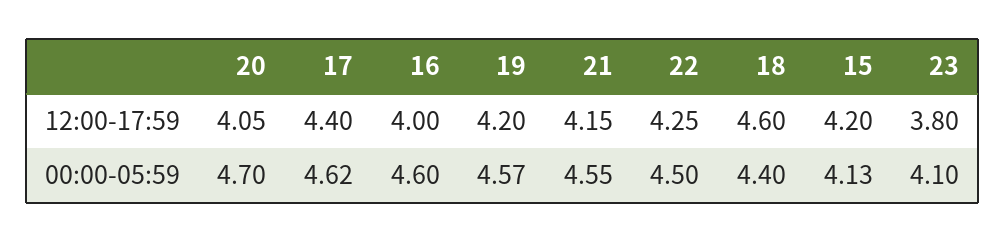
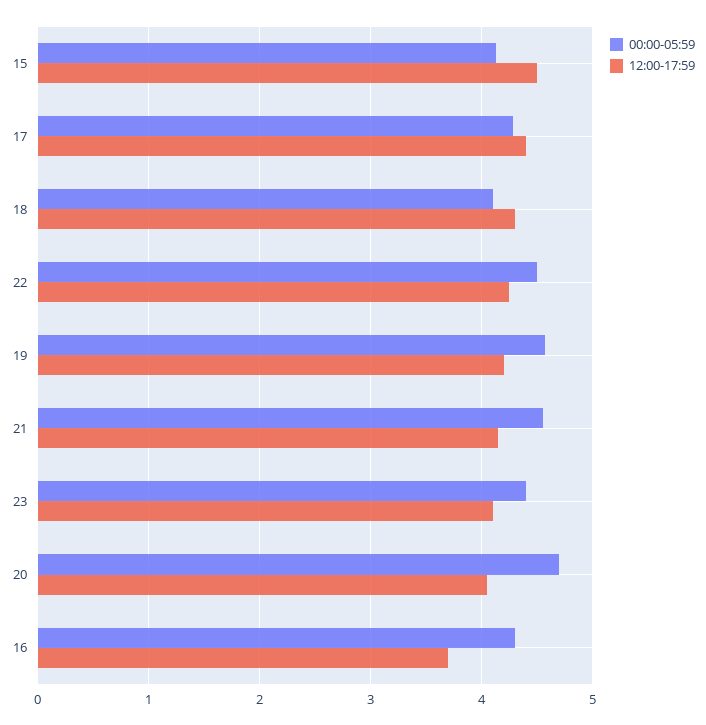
12:00-17:59, 16: 4 -> 3.7
12:00-17:59, 18: 4.6 -> 4.3
12:00-17:59, 15: 4.2 -> 4.5
12:00-17:59, 23: 3.8 -> 4.1
00:00-05:59, 17: 4.62 -> 4.3
00:00-05:59, 16: 4.6 -> 4.3
00:00-05:59, 18: 4.4 -> 4.1
00:00-05:59, 23: 4.1 -> 4.4

